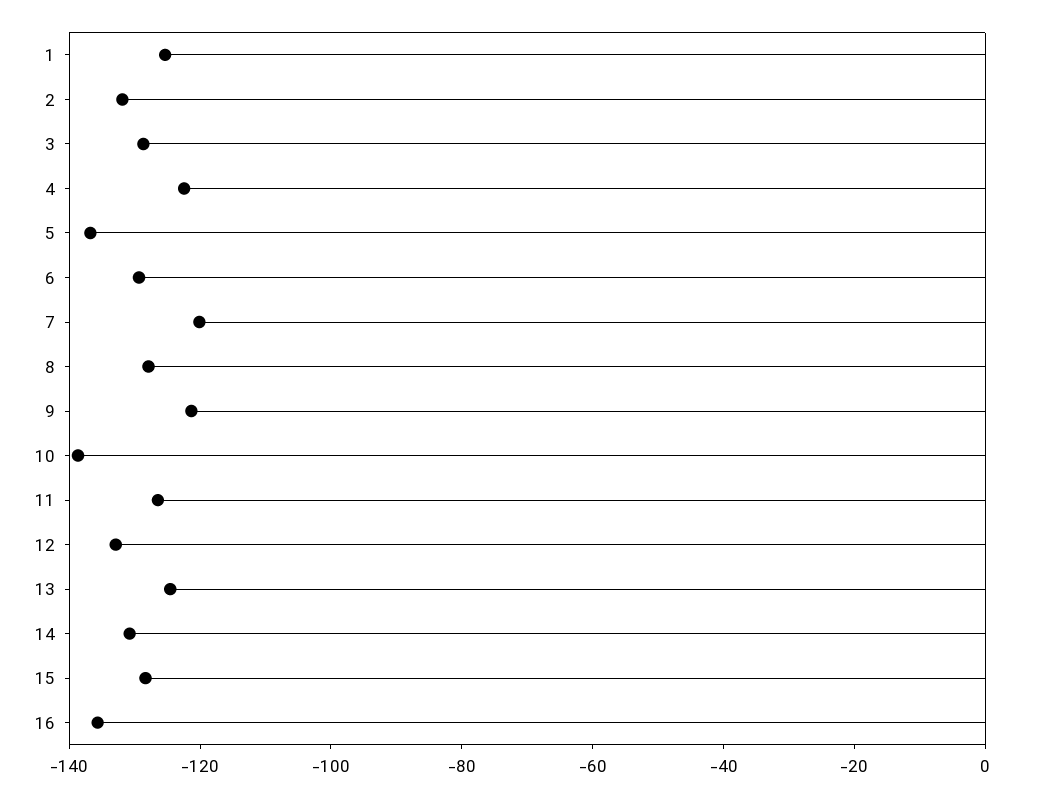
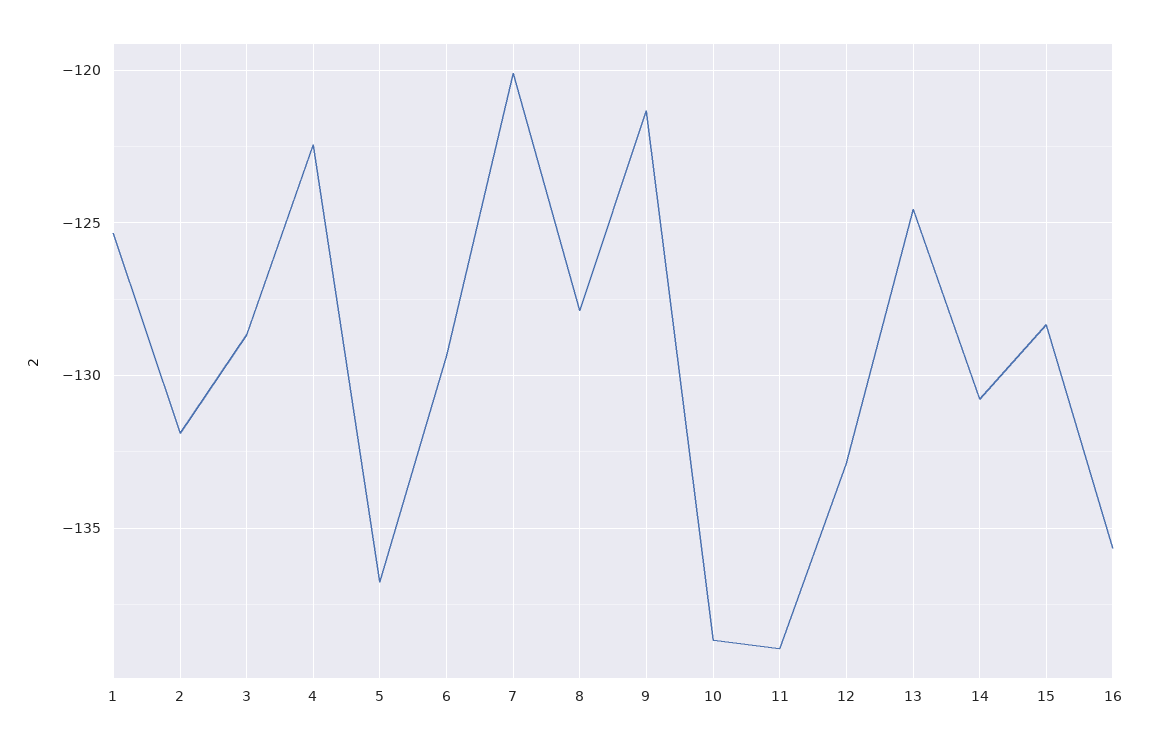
11: -125 -> -139

